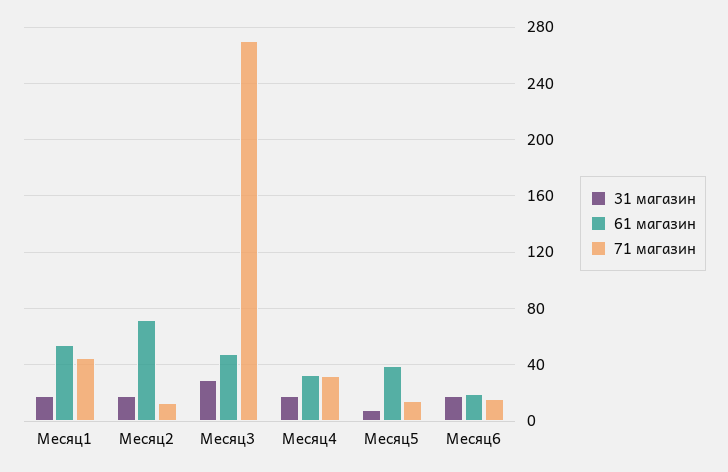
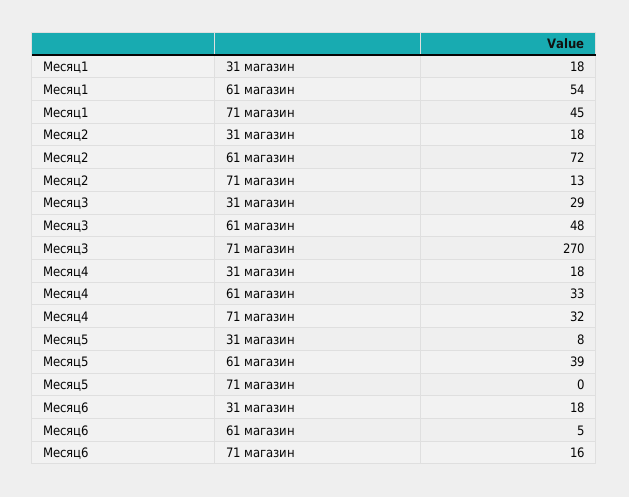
71 магазин, Месяц5: 15 -> 0
61 магазин, Месяц6: 20 -> 5

